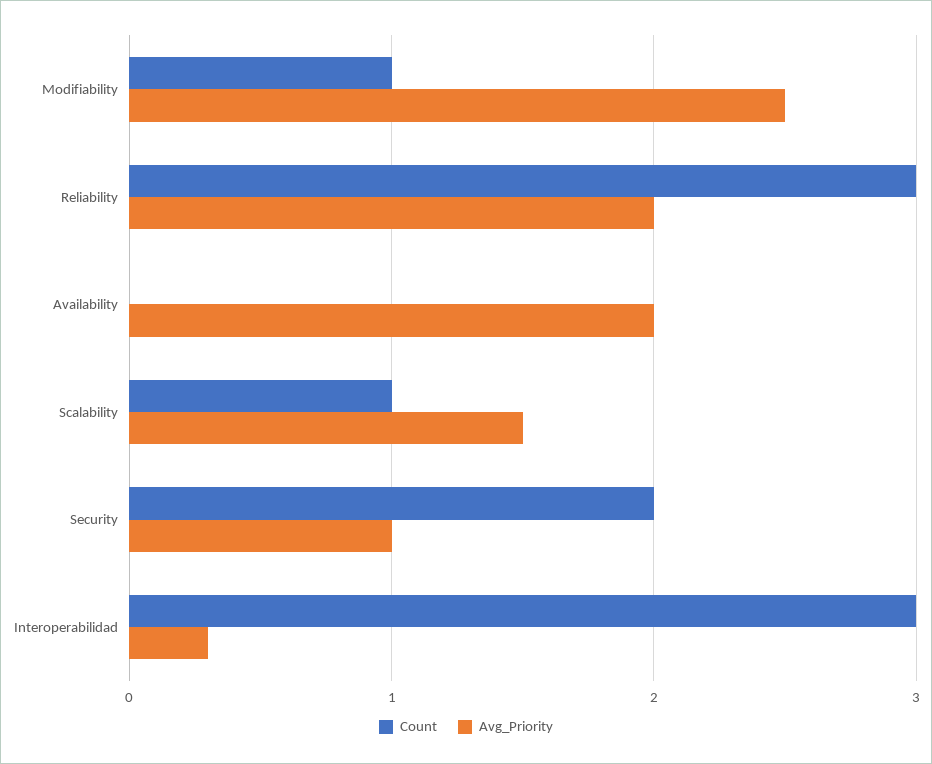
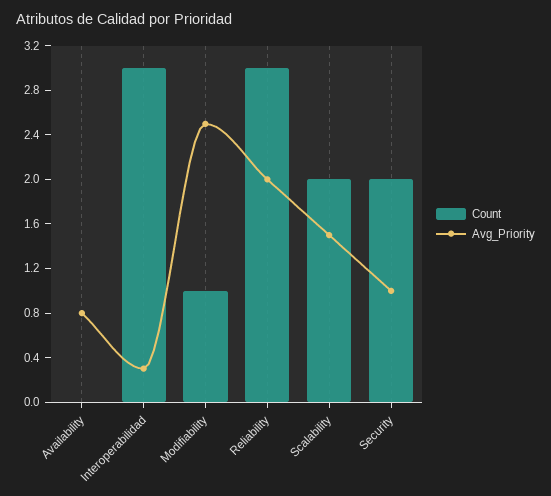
Avg_Priority, Availability: 2 -> 0.8
Count, Scalability: 1 -> 2

